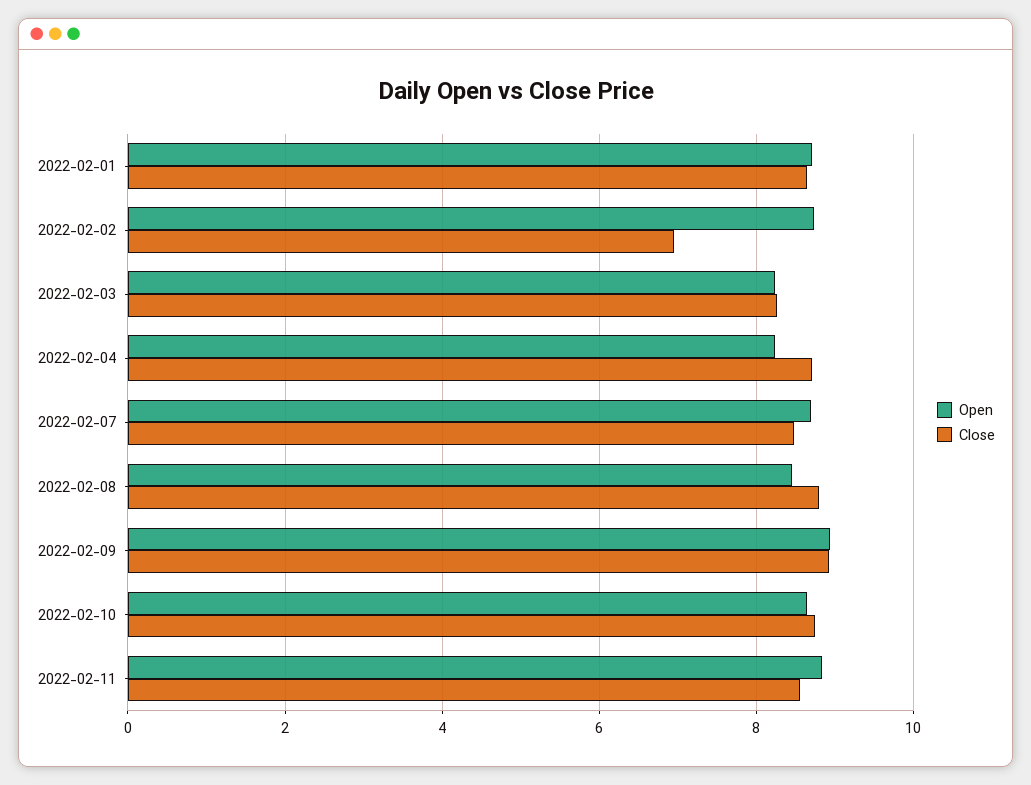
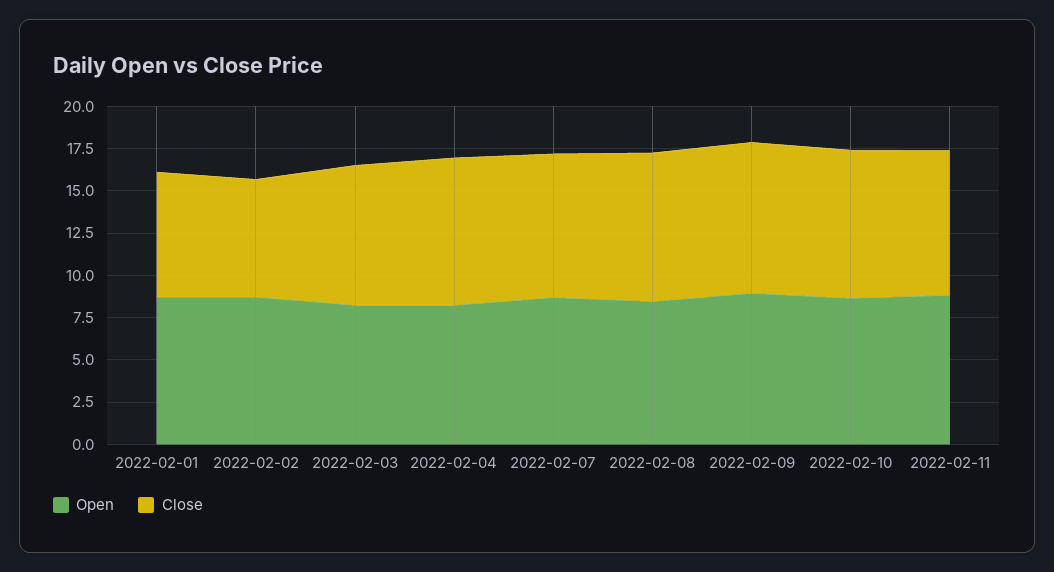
Close, 2022-02-01: 8.6 -> 7.5

